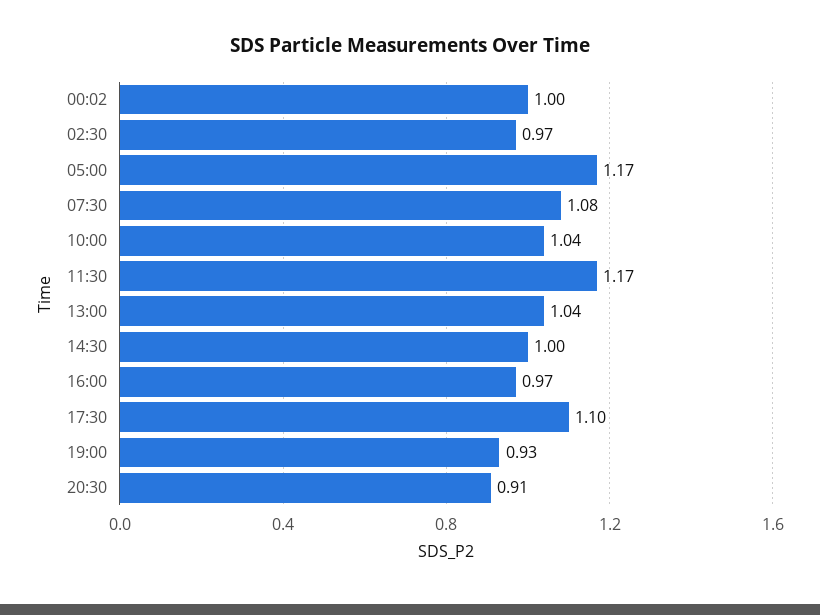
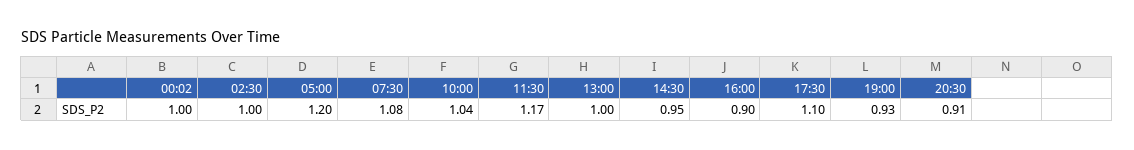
02:30: 0.97 -> 1
05:00: 1.17 -> 1.2
13:00: 1.04 -> 1
14:30: 1 -> 0.95
16:00: 0.97 -> 0.9

